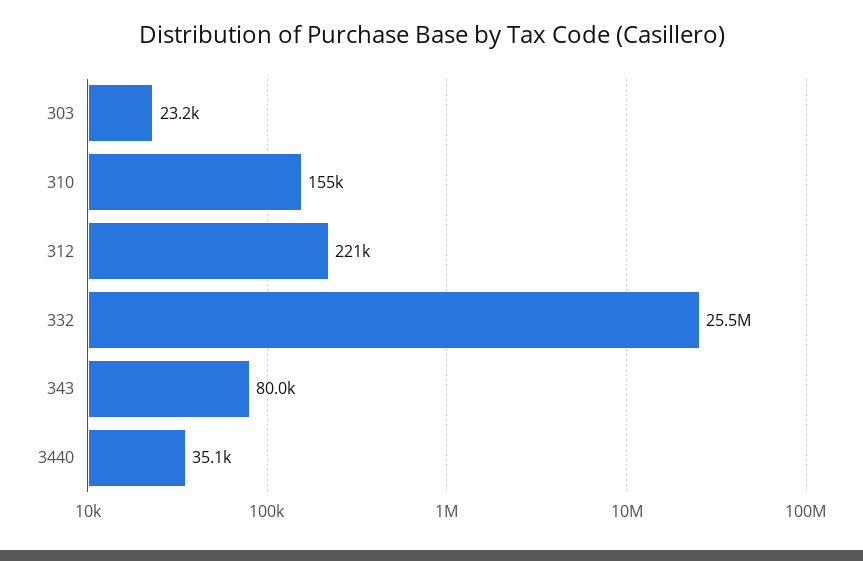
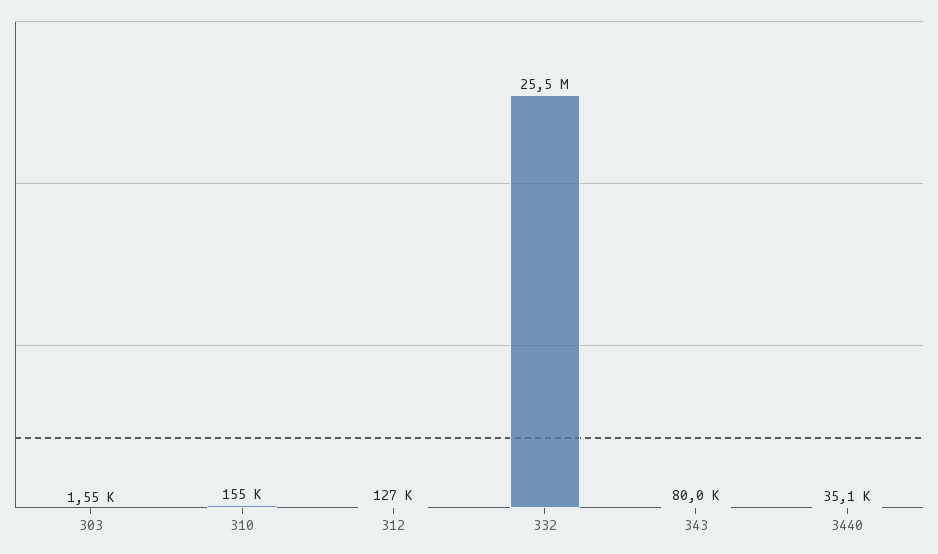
303: 23200 -> 1550
312: 221000 -> 127000

